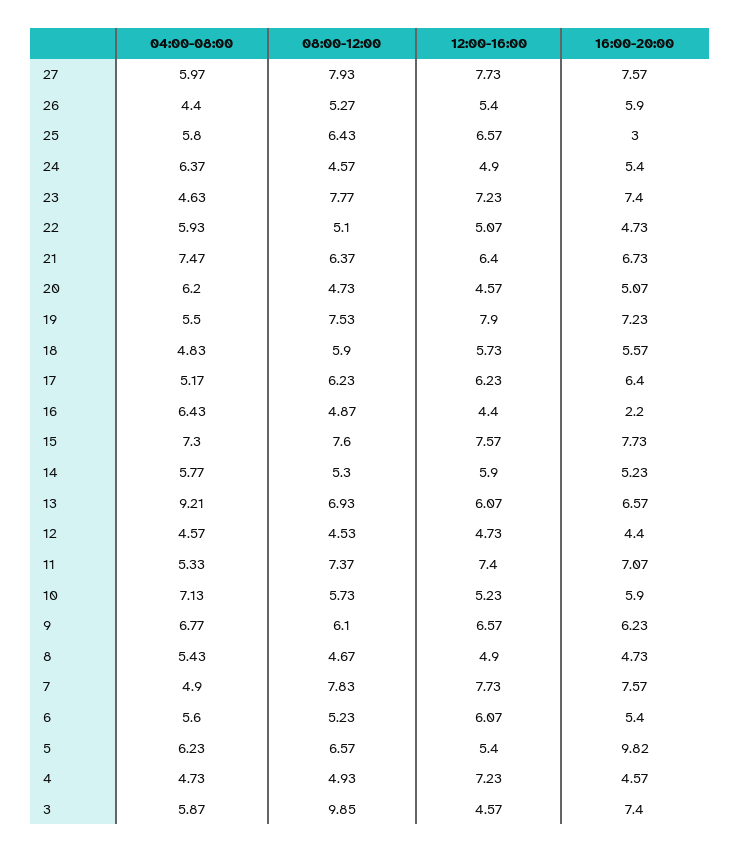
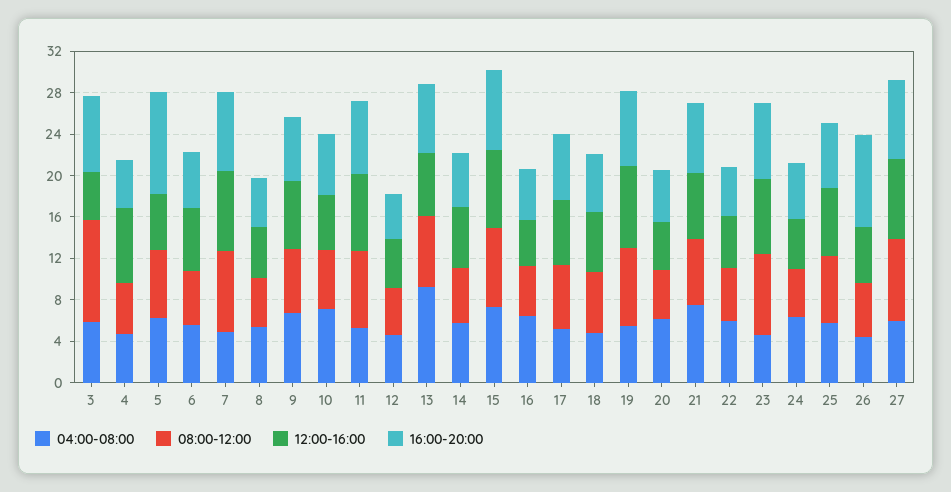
16:00-20:00, 26: 5.9 -> 9
16:00-20:00, 25: 3 -> 6
16:00-20:00, 16: 2.2 -> 5

